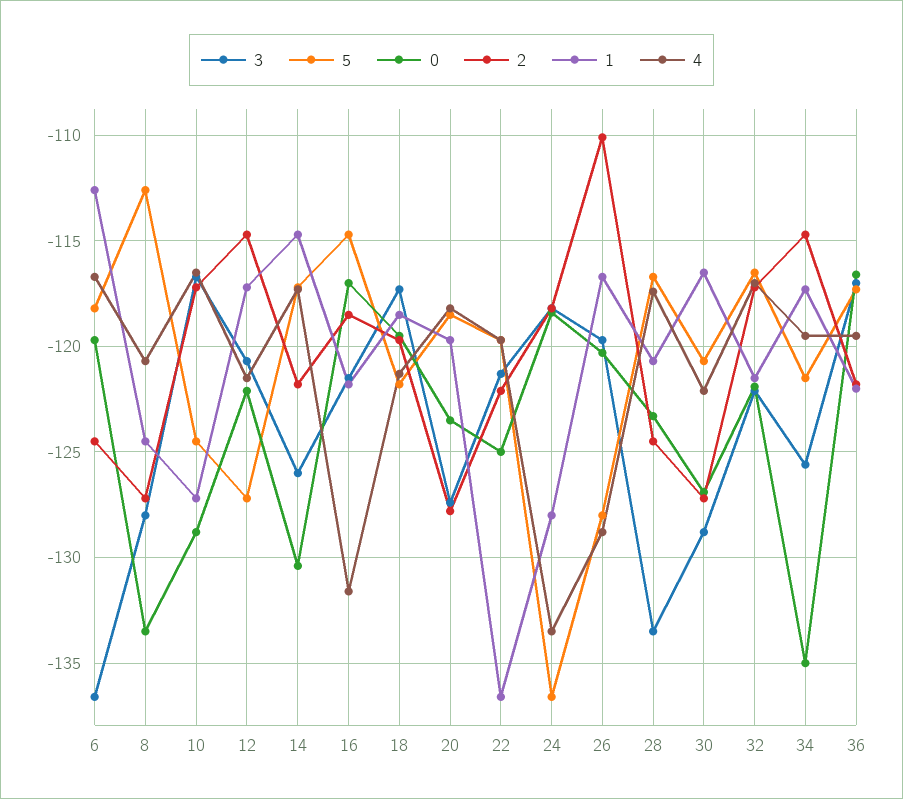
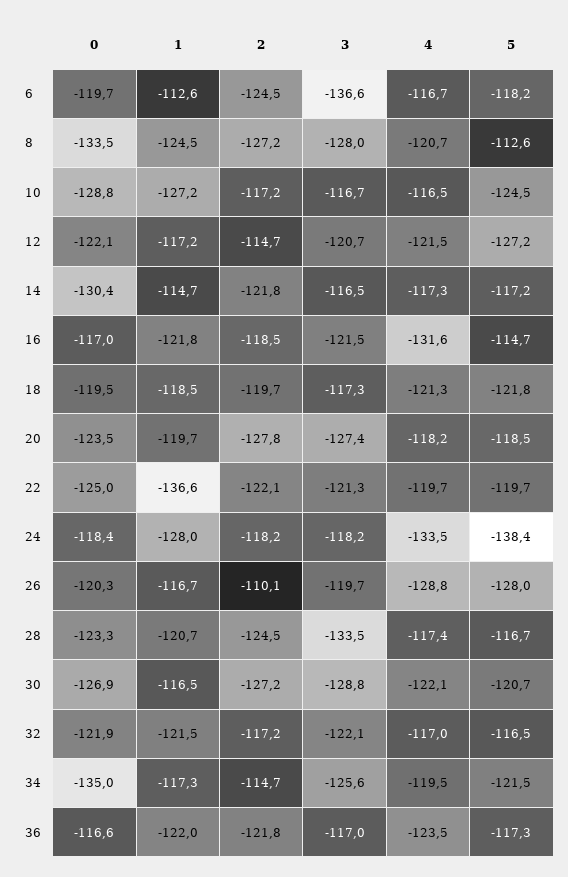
3, 14: -126 -> -116.5
5, 24: -136.5 -> -138.4
4, 36: -119.5 -> -123.5

